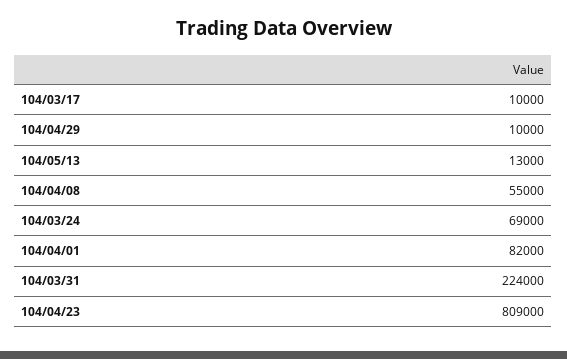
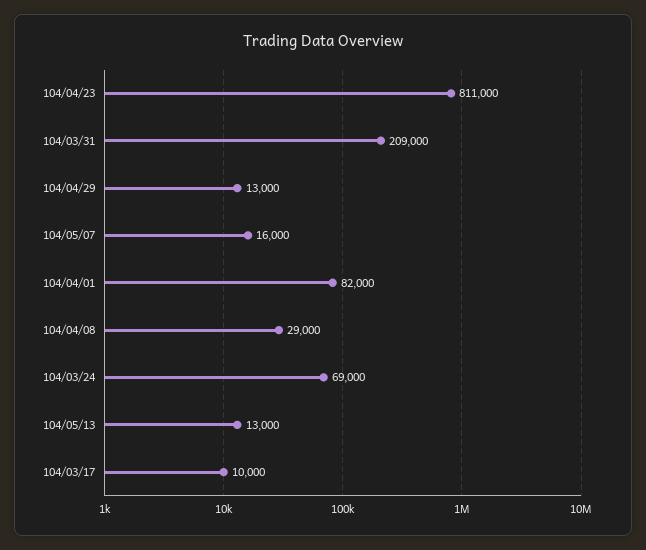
104/04/29: 10000 -> 13000
104/04/08: 55000 -> 29000
104/03/31: 224000 -> 209000
104/04/23: 809000 -> 811000
104/05/07: none -> 16000

